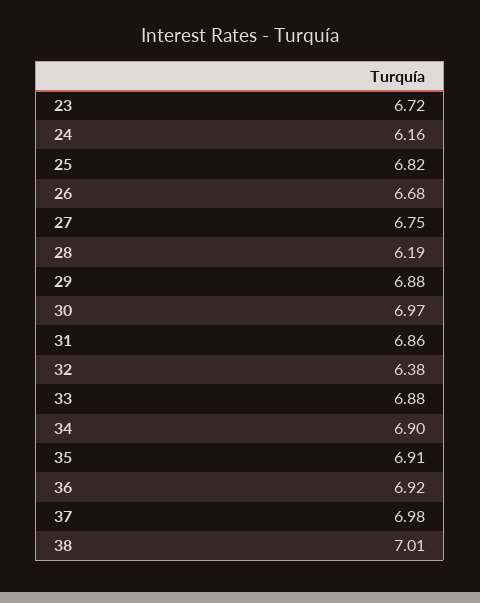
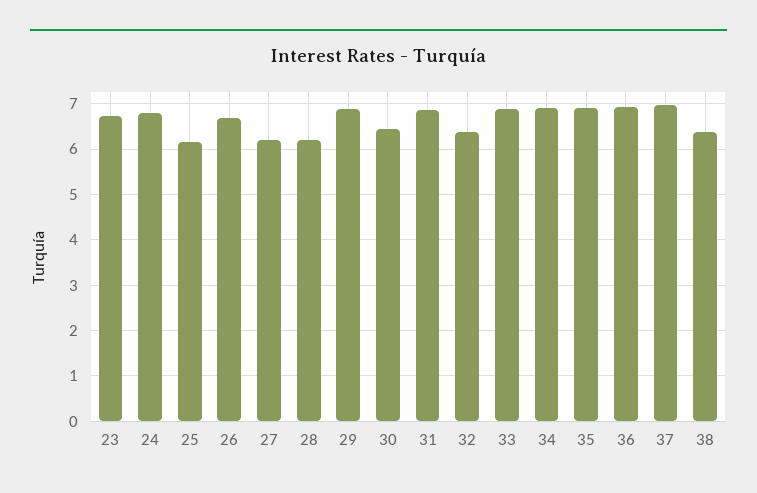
24: 6.16 -> 6.8
25: 6.82 -> 6.2
27: 6.75 -> 6.2
30: 6.97 -> 6.4
38: 7.01 -> 6.4

